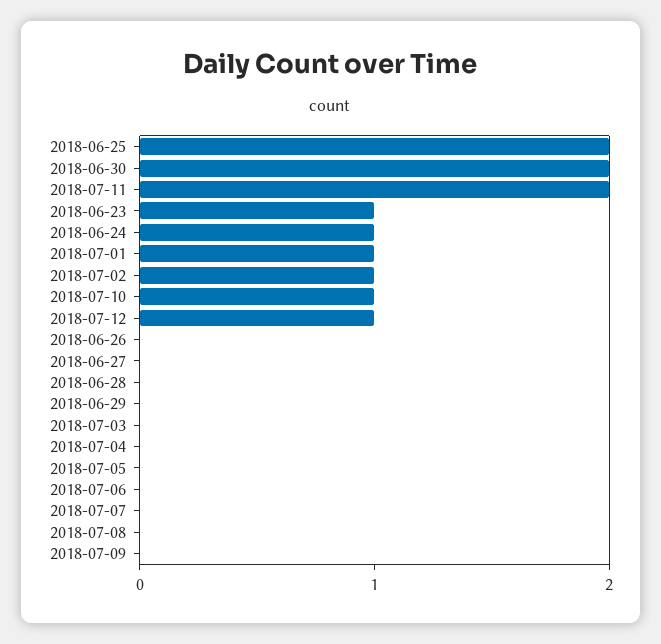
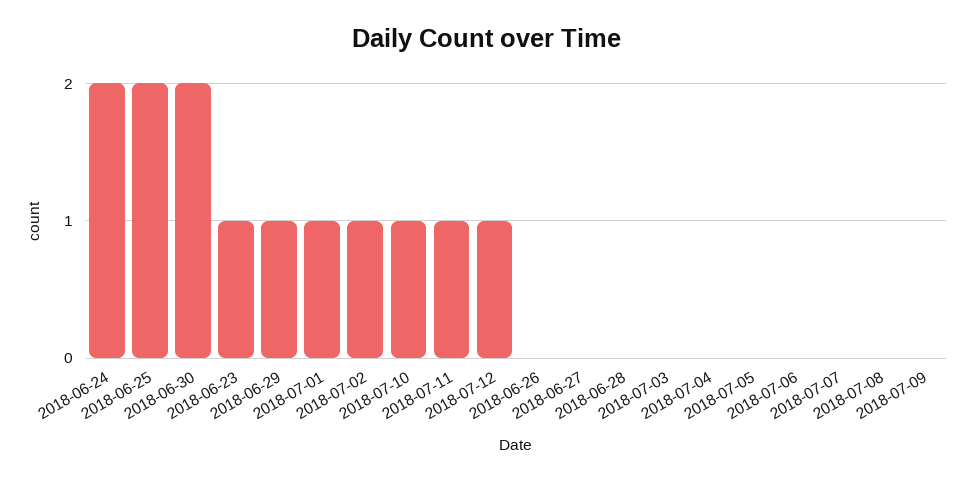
2018-07-11: 2 -> 1
2018-06-24: 1 -> 2
2018-06-29: 0 -> 1

